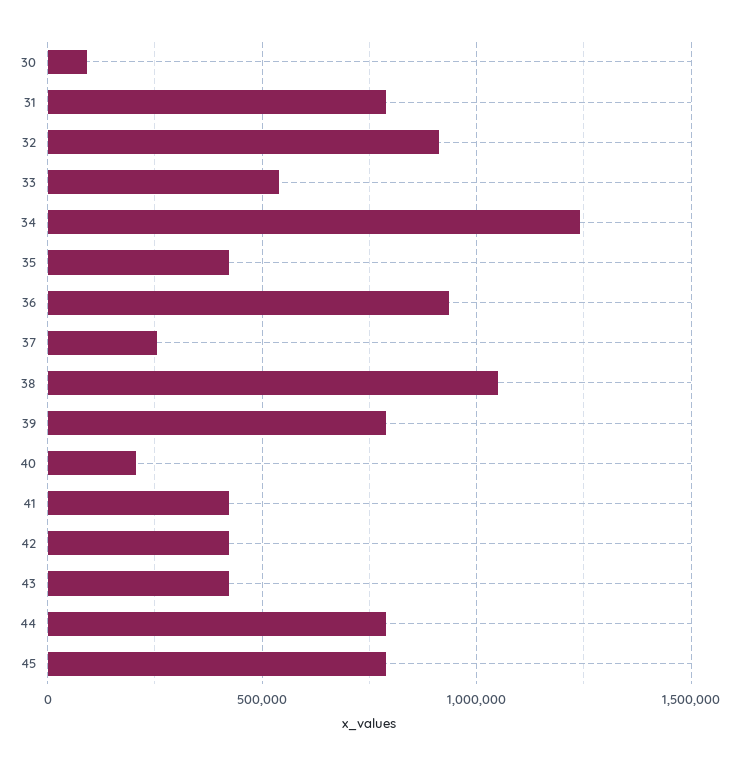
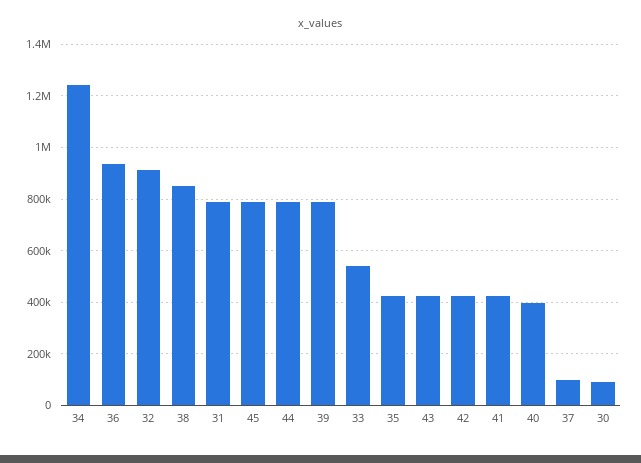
37: 250000 -> 100000
38: 1050000 -> 850000
40: 200000 -> 400000

